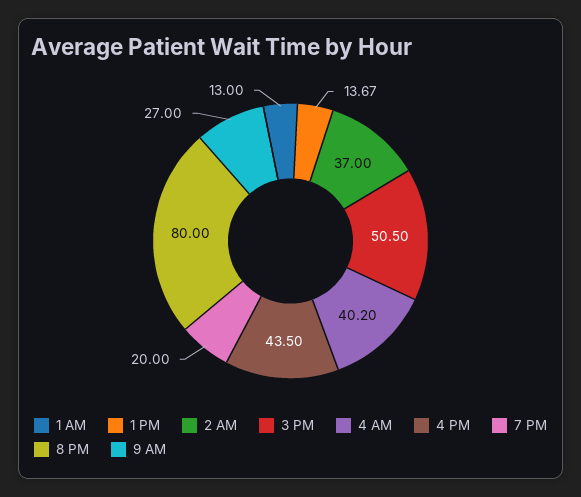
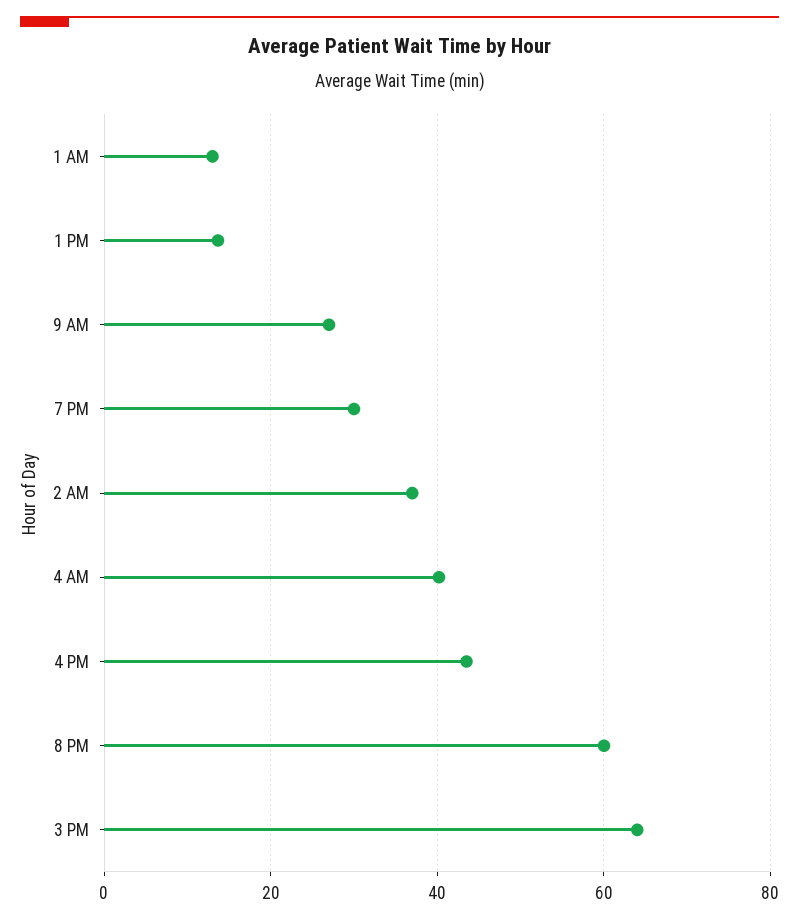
3 PM: 50.5 -> 64
7 PM: 20 -> 30
8 PM: 80 -> 60

